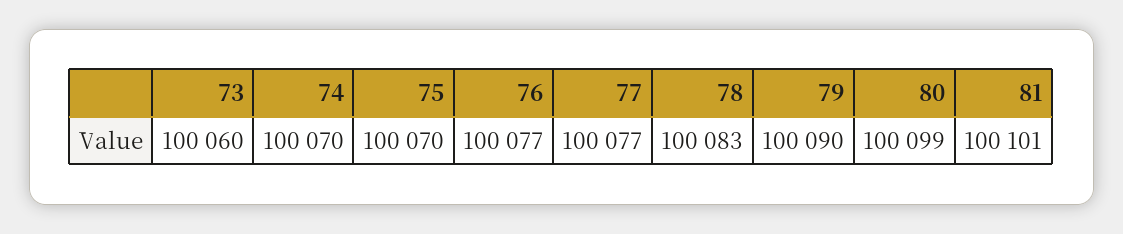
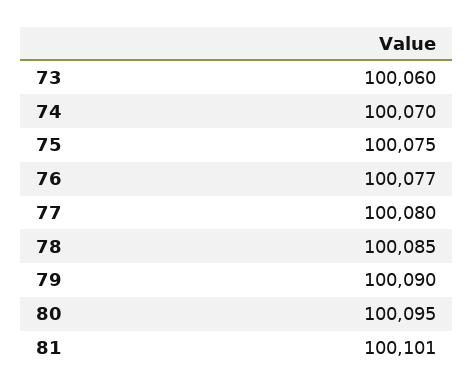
75: 100070 -> 100075
77: 100077 -> 100080
78: 100083 -> 100085
80: 100099 -> 100095

